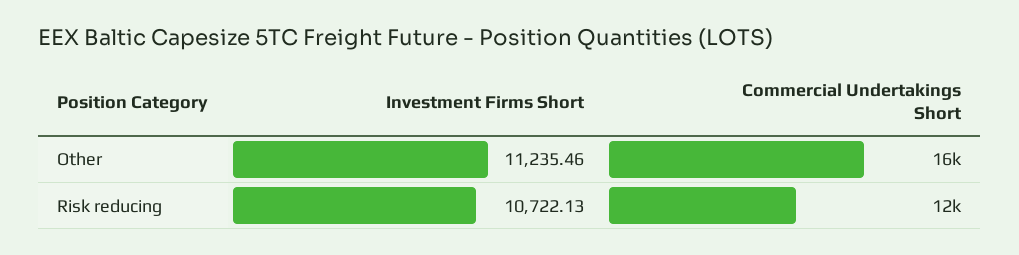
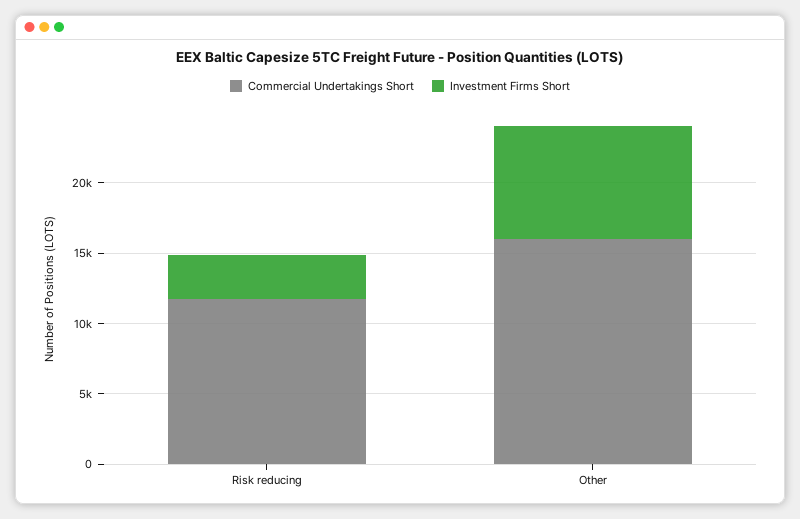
Investment Firms Short, Other: 11235.46 -> 8000
Investment Firms Short, Risk reducing: 10722.13 -> 3000

